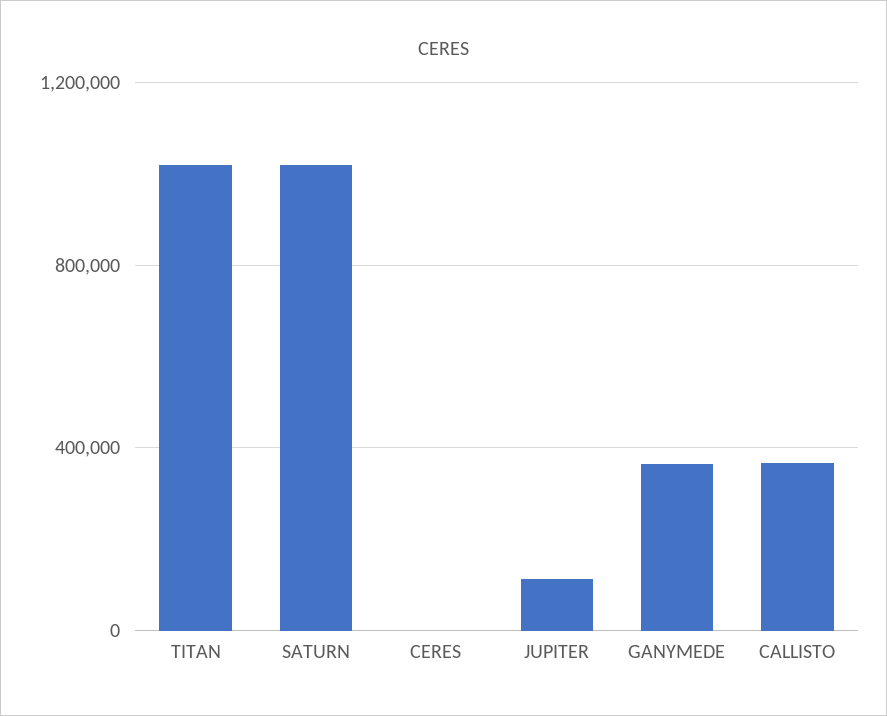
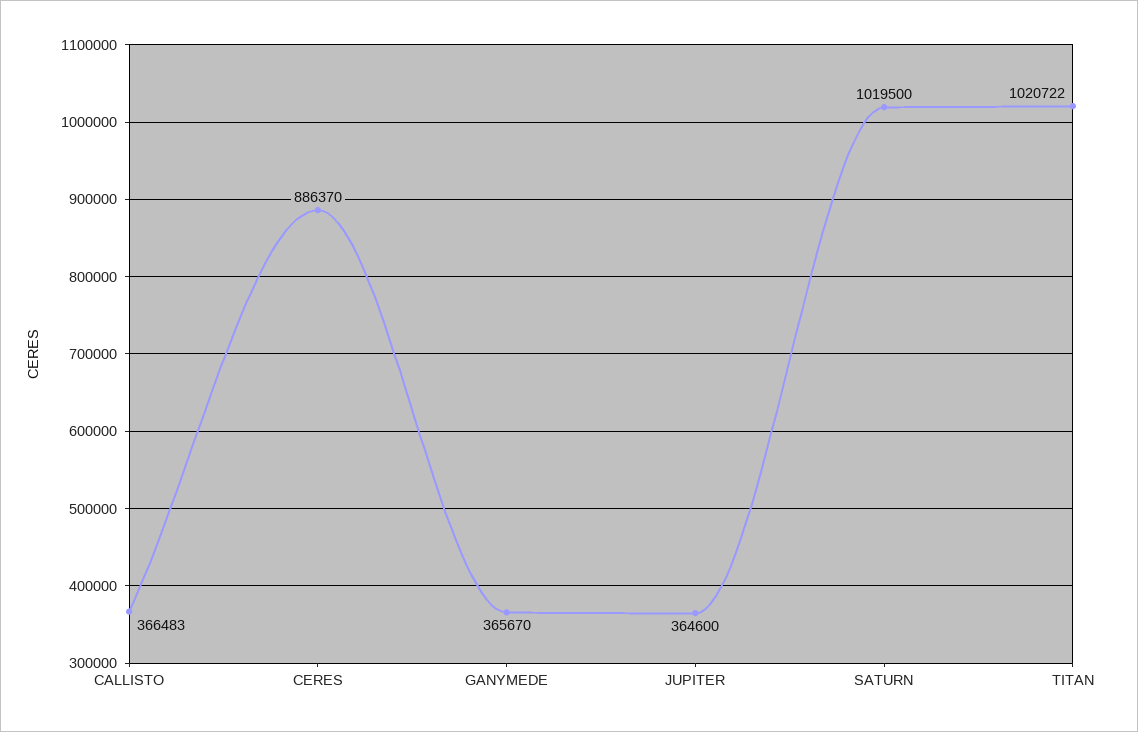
CERES: 0 -> 886370
JUPITER: 100000 -> 364600

